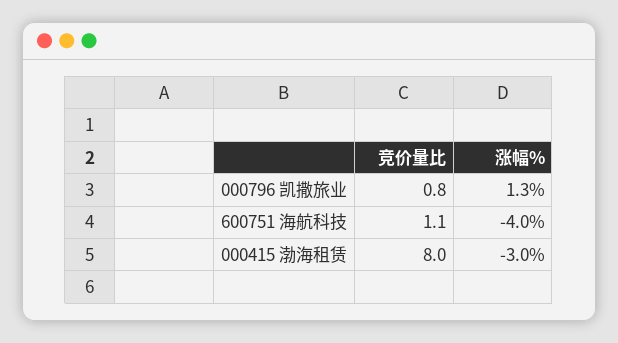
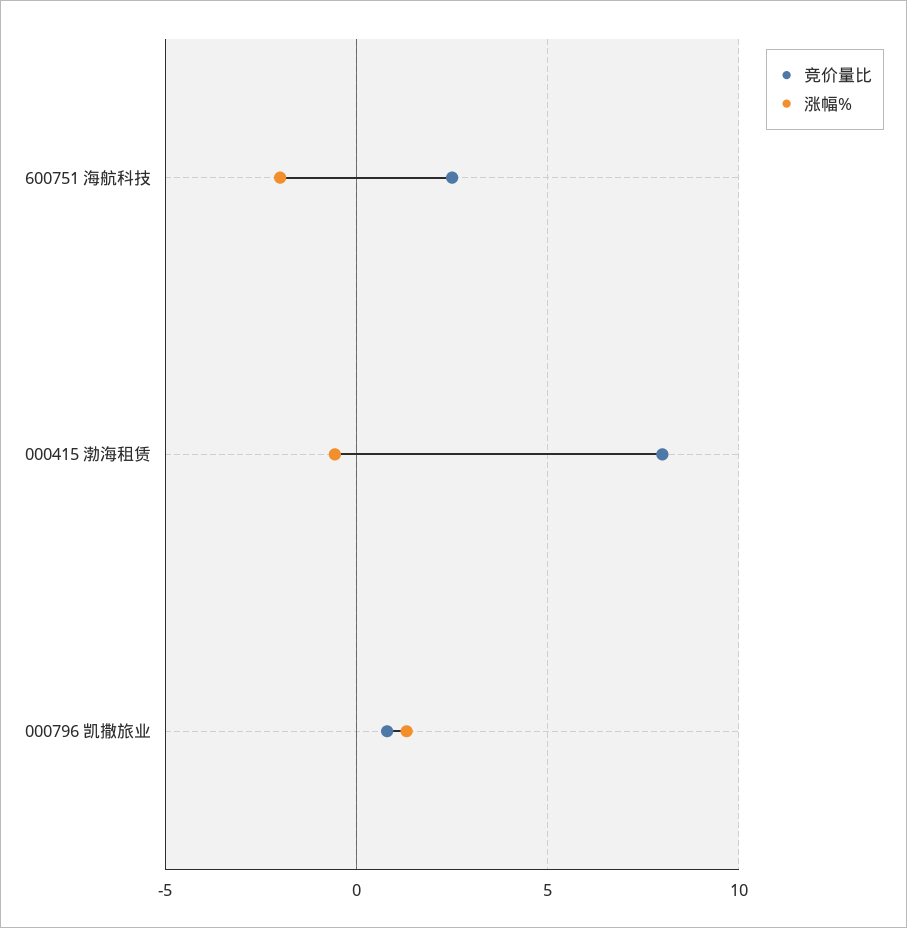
竞价量比, 600751 海航科技: 1.1 -> 2.5
涨幅%, 600751 海航科技: -4 -> -2
涨幅%, 000415 渤海租赁: -3 -> -0.5

